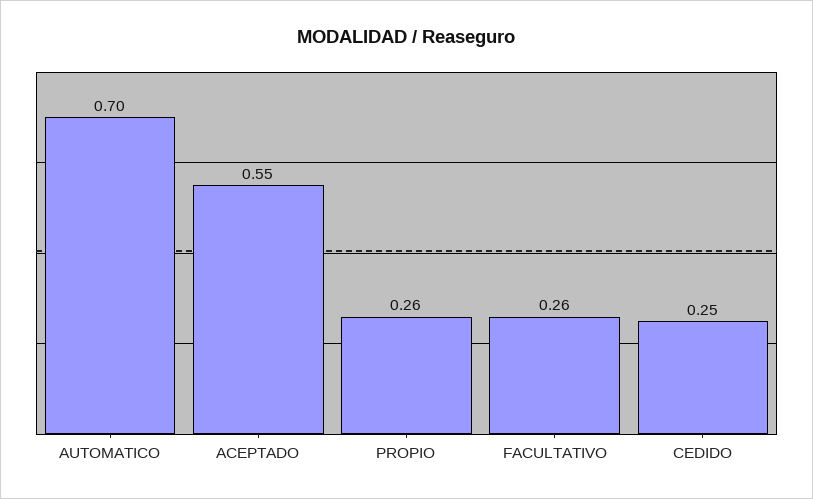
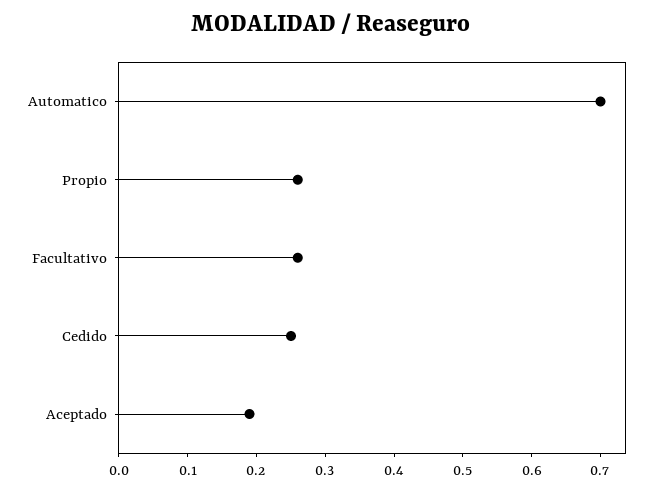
ACEPTADO: 0.55 -> 0.2

